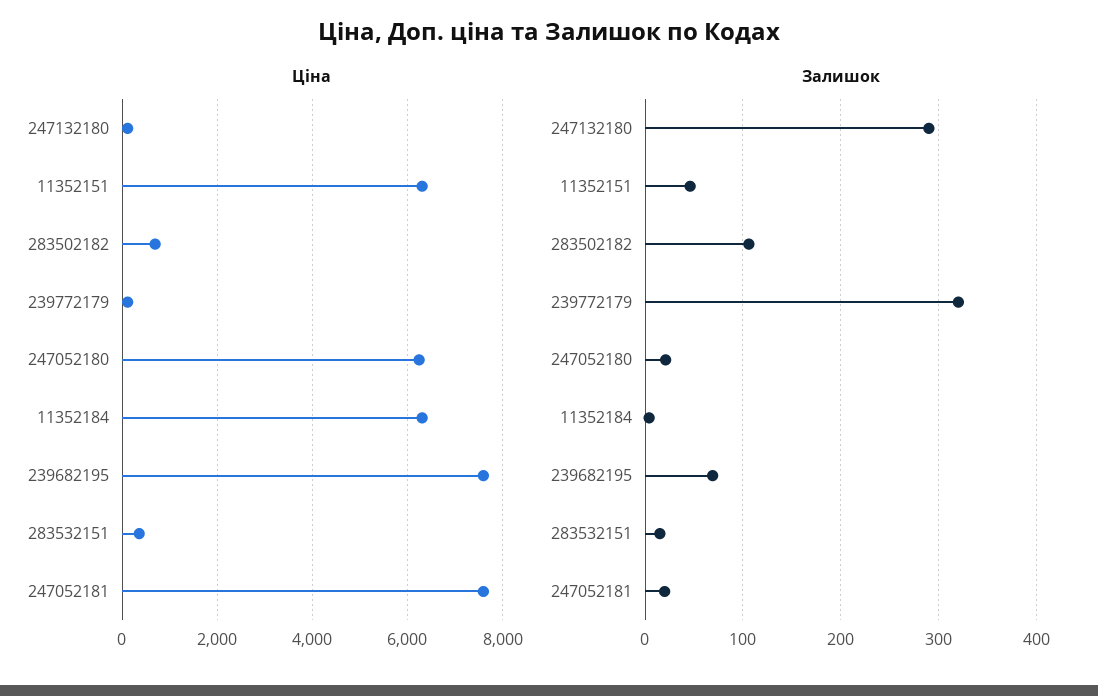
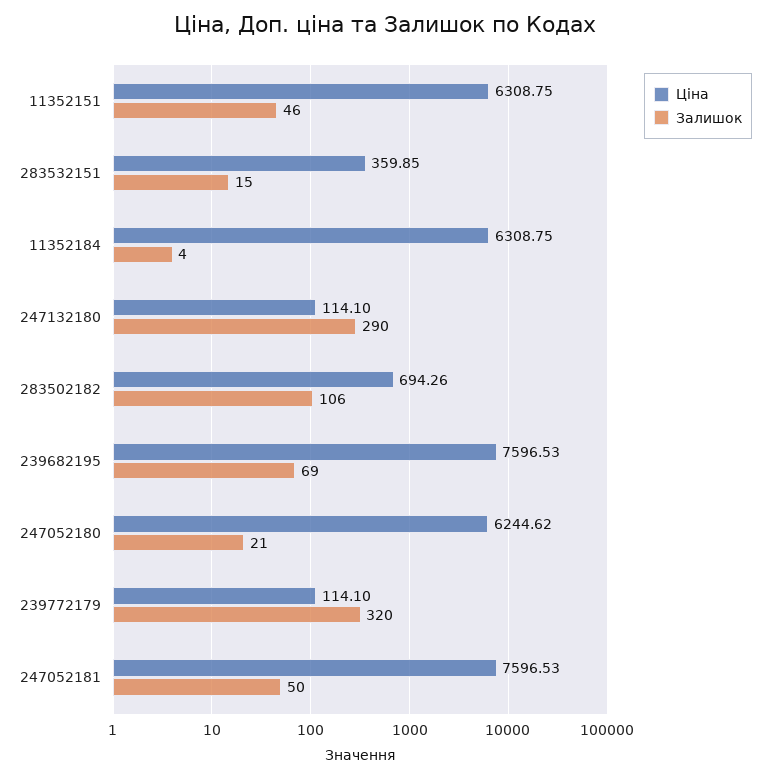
Залишок, 247052181: 20 -> 50

